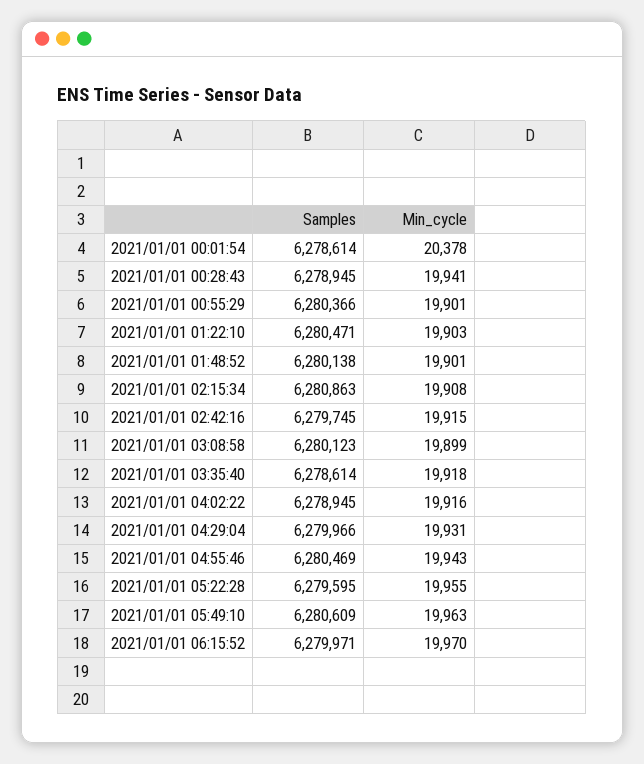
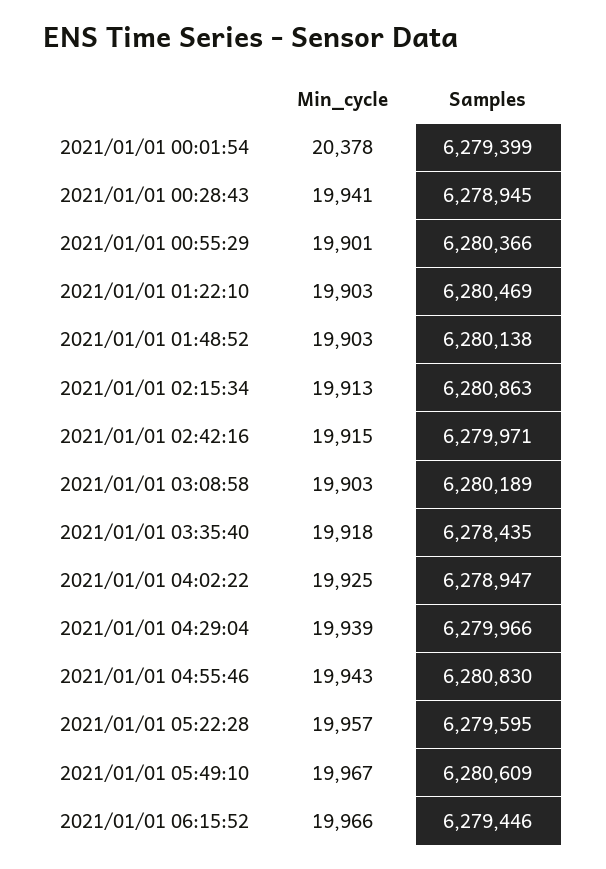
Samples, 2021/01/01 00:01:54: 6278614 -> 6279399
Samples, 2021/01/01 01:22:10: 6280471 -> 6280469
Min_cycle, 2021/01/01 01:48:52: 19901 -> 19903
Min_cycle, 2021/01/01 02:15:34: 19908 -> 19913
Samples, 2021/01/01 02:42:16: 6279745 -> 6279971
Samples, 2021/01/01 03:08:58: 6280123 -> 6280189
Min_cycle, 2021/01/01 03:08:58: 19899 -> 19903
Samples, 2021/01/01 03:35:40: 6278614 -> 6278435
Samples, 2021/01/01 04:02:22: 6278945 -> 6278947
Min_cycle, 2021/01/01 04:02:22: 19916 -> 19925
Min_cycle, 2021/01/01 04:29:04: 19931 -> 19939
Samples, 2021/01/01 04:55:46: 6280469 -> 6280830
Min_cycle, 2021/01/01 05:22:28: 19955 -> 19957
Min_cycle, 2021/01/01 05:49:10: 19963 -> 19967
Samples, 2021/01/01 06:15:52: 6279971 -> 6279446
Min_cycle, 2021/01/01 06:15:52: 19970 -> 19966

